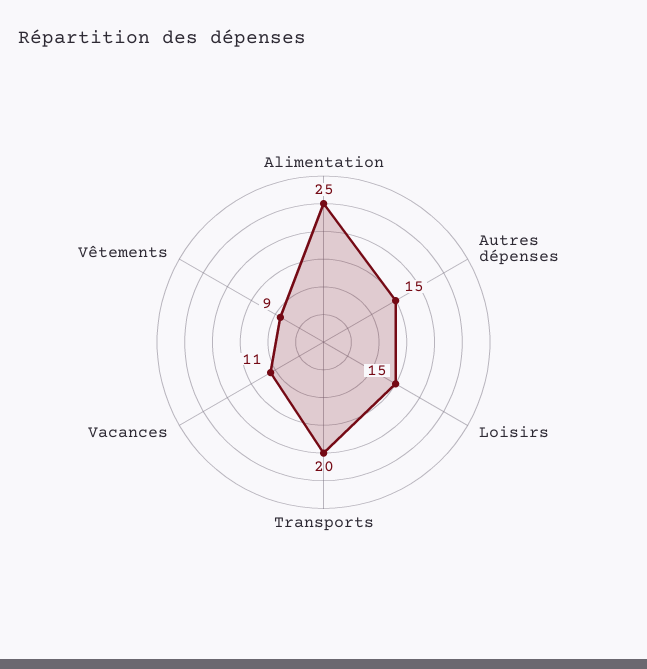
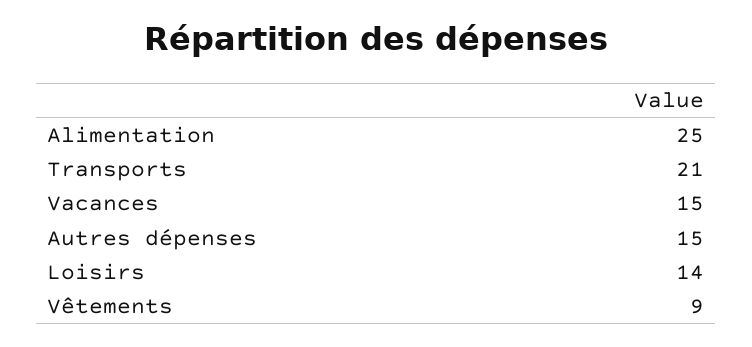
Loisirs: 15 -> 14
Transports: 20 -> 21
Vacances: 11 -> 15

